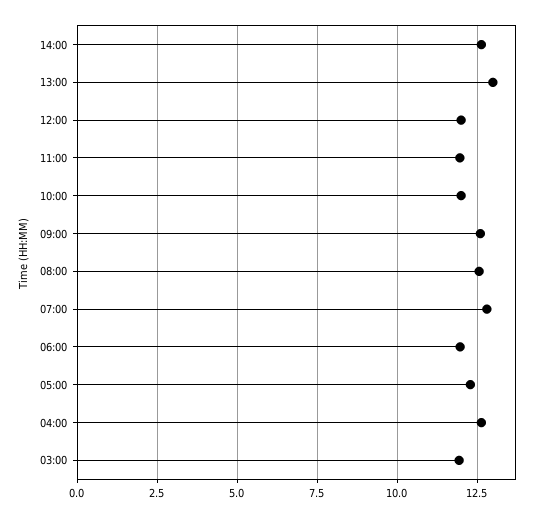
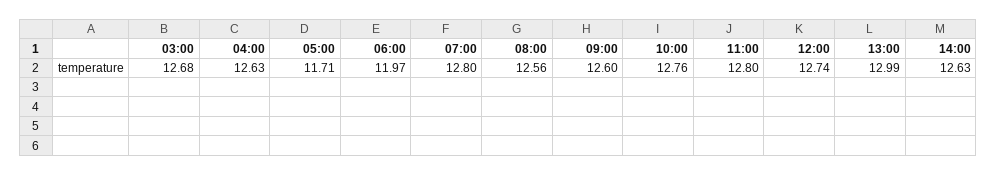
12:00: 12 -> 12.74
11:00: 12 -> 12.8
10:00: 12 -> 12.76
05:00: 12.25 -> 11.71
03:00: 12 -> 12.68

